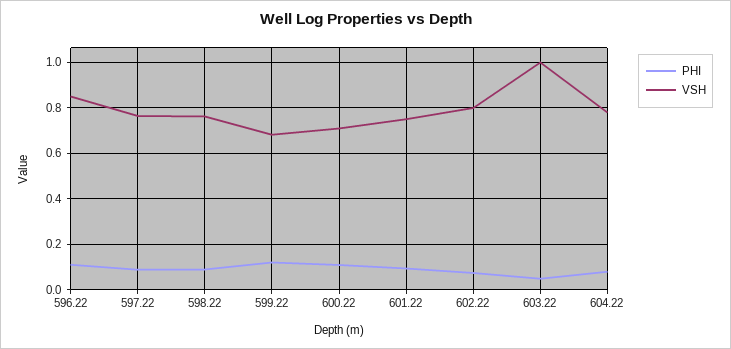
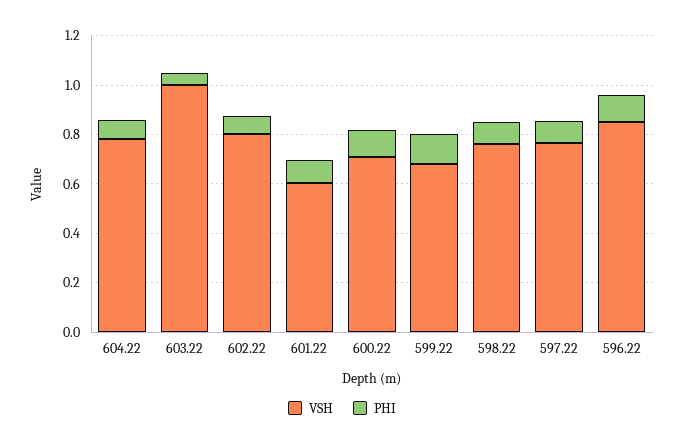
VSH, 601.22: 0.75 -> 0.6

